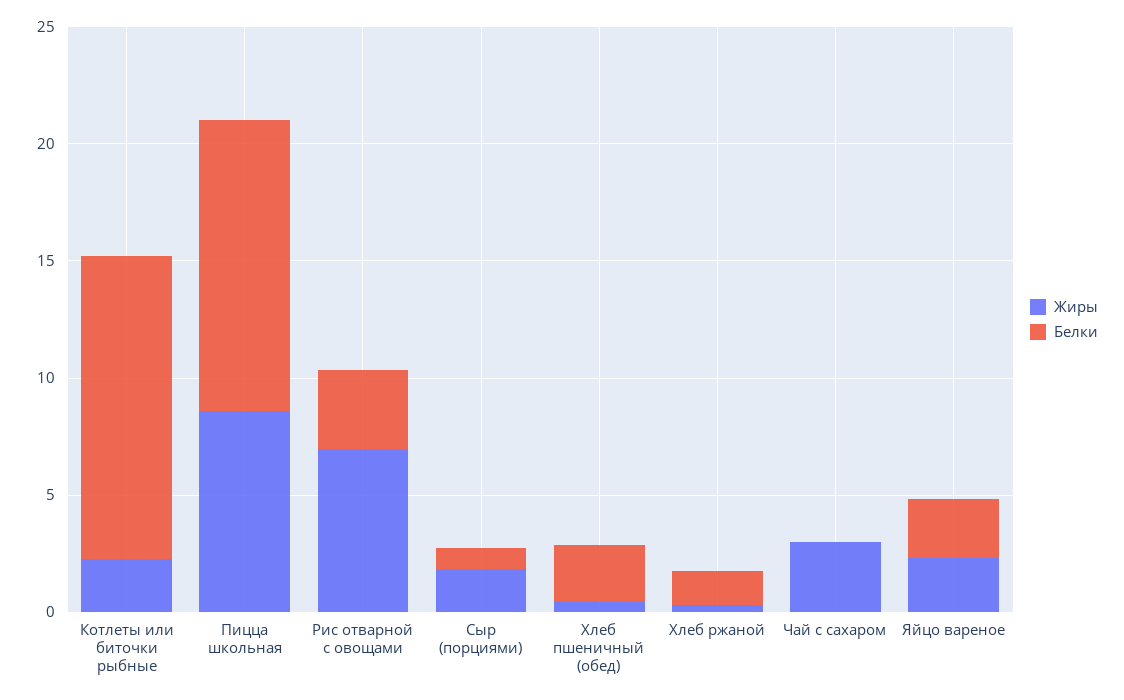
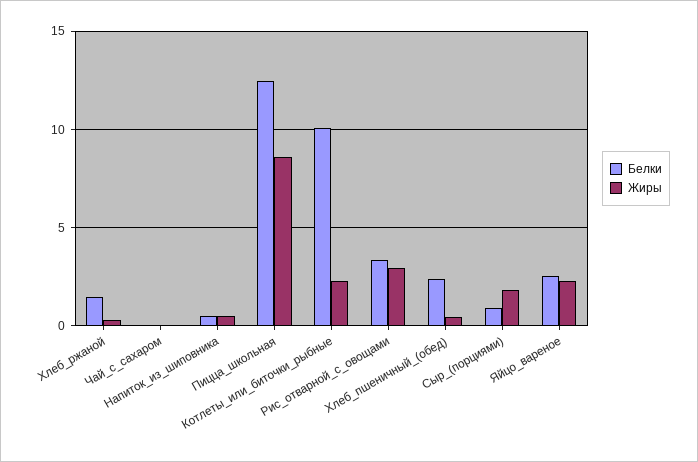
Белки, Котлеты или биточки рыбные: 13 -> 10
Жиры, Рис отварной с овощами: 7 -> 3
Жиры, Чай с сахаром: 3 -> 0
Белки, Напиток_из_шиповника: none -> 0.5
Жиры, Напиток_из_шиповника: none -> 0.5

